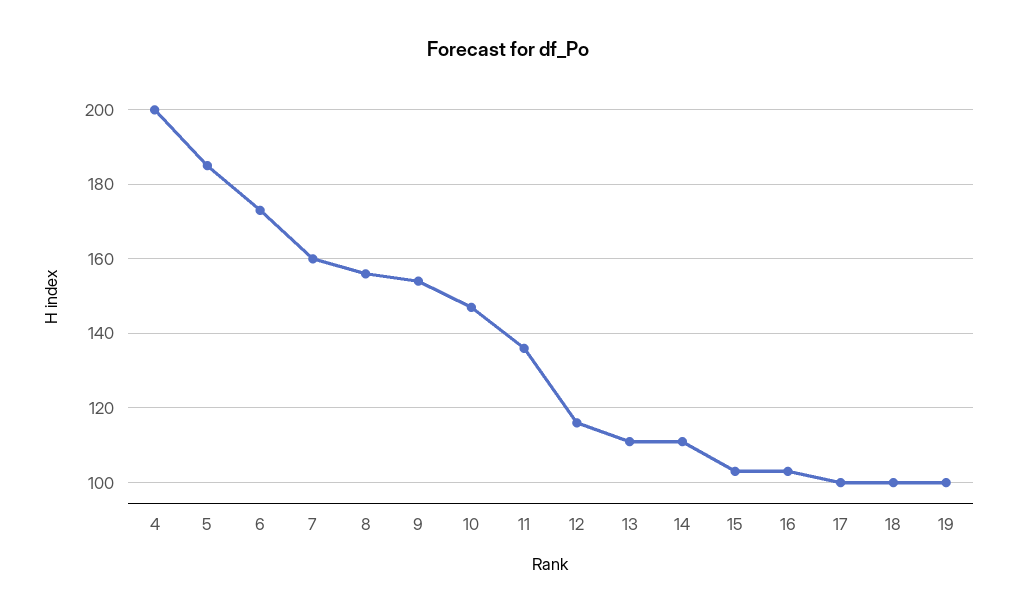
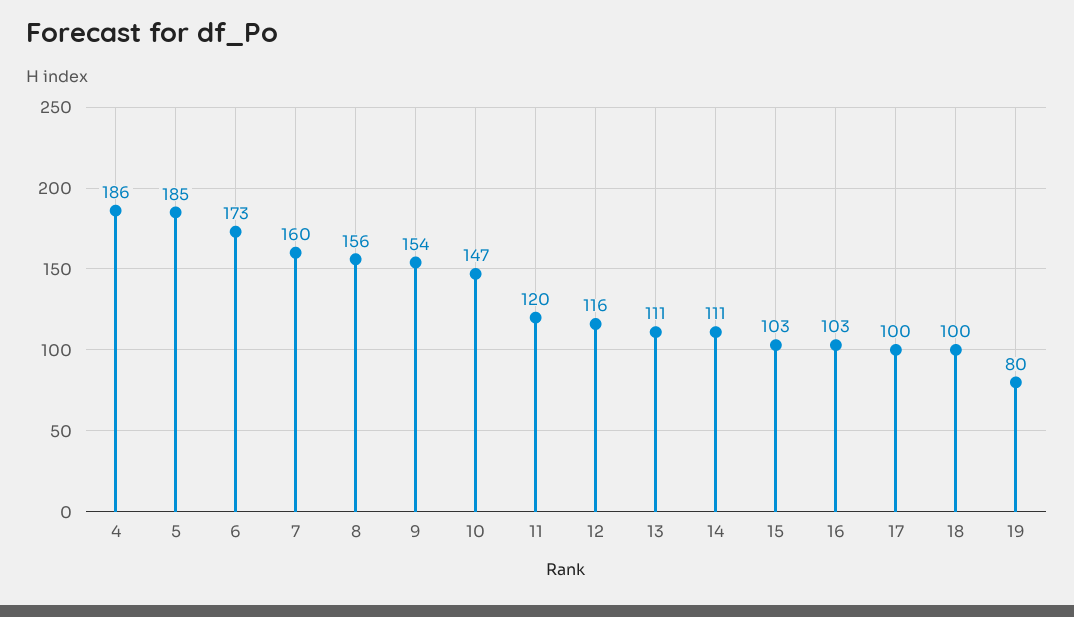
4: 200 -> 186
11: 135 -> 120
19: 100 -> 80

